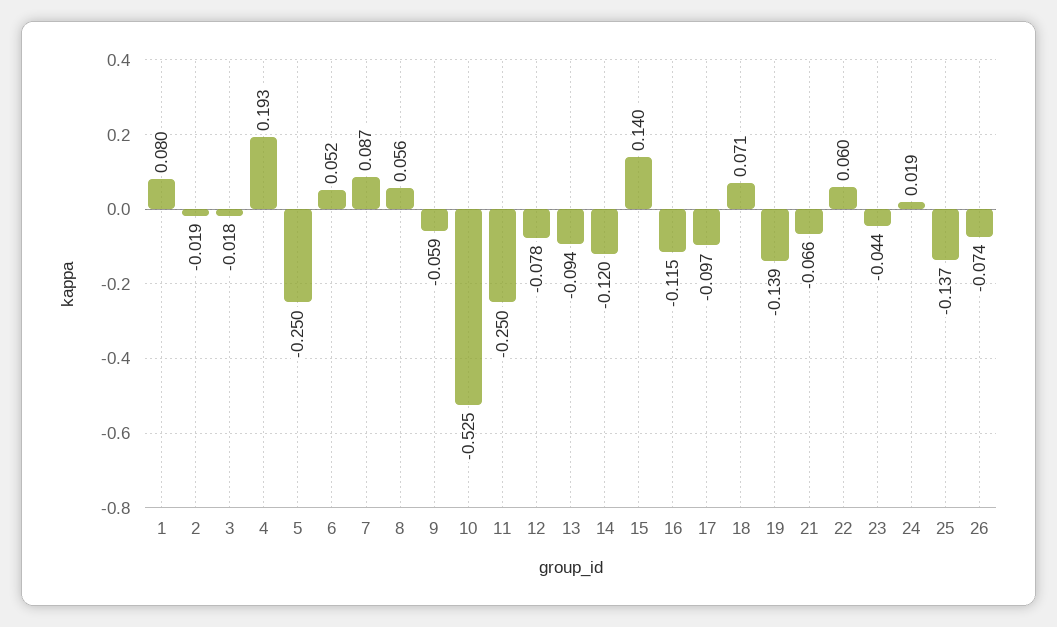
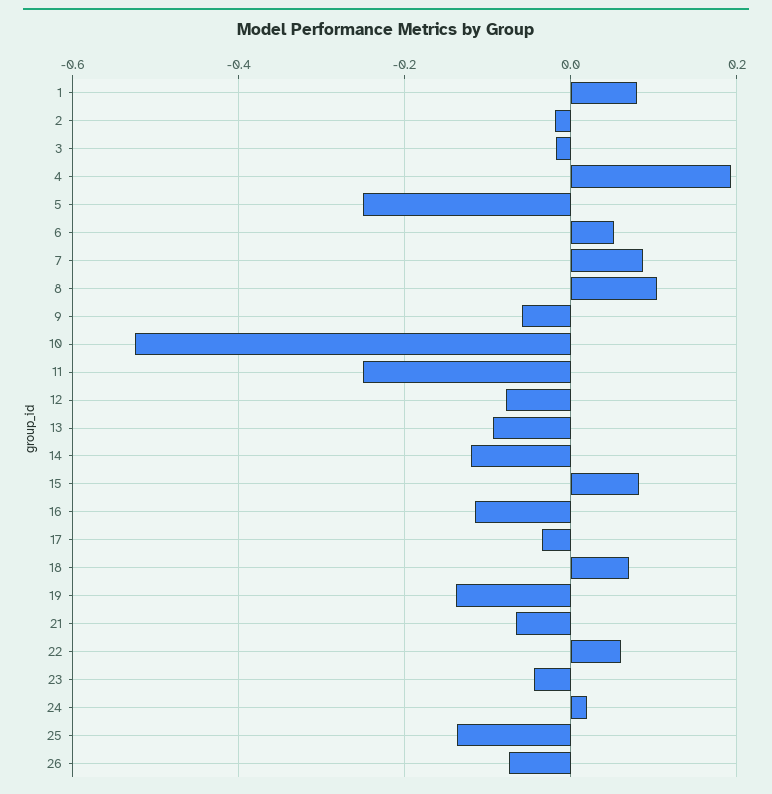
8: 0.056 -> 0.1
15: 0.14 -> 0.08
17: -0.097 -> -0.04

